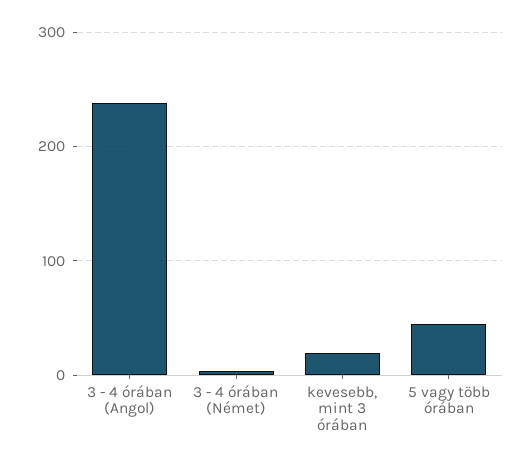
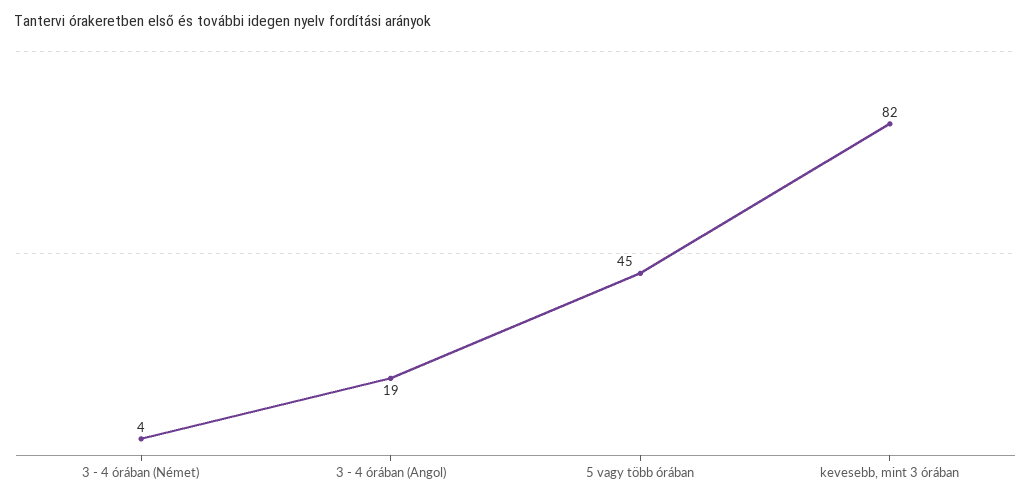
3 - 4 órában (Angol): 240 -> 19
kevesebb, mint 3 órában: 20 -> 82

